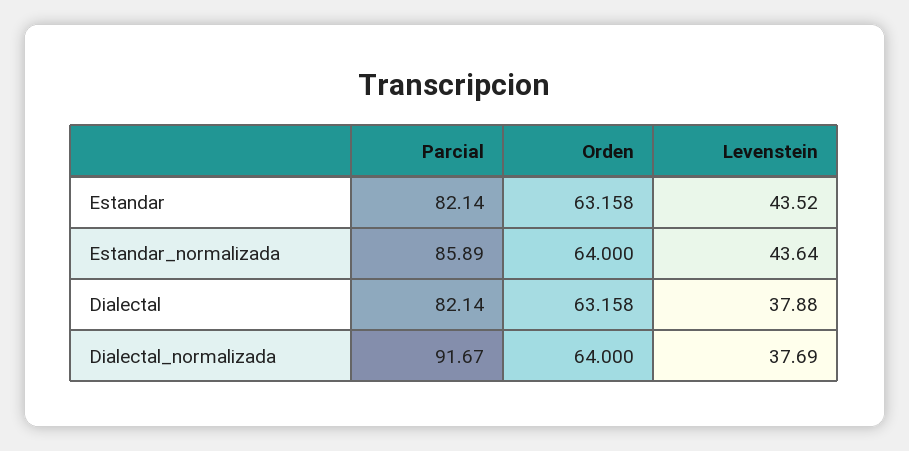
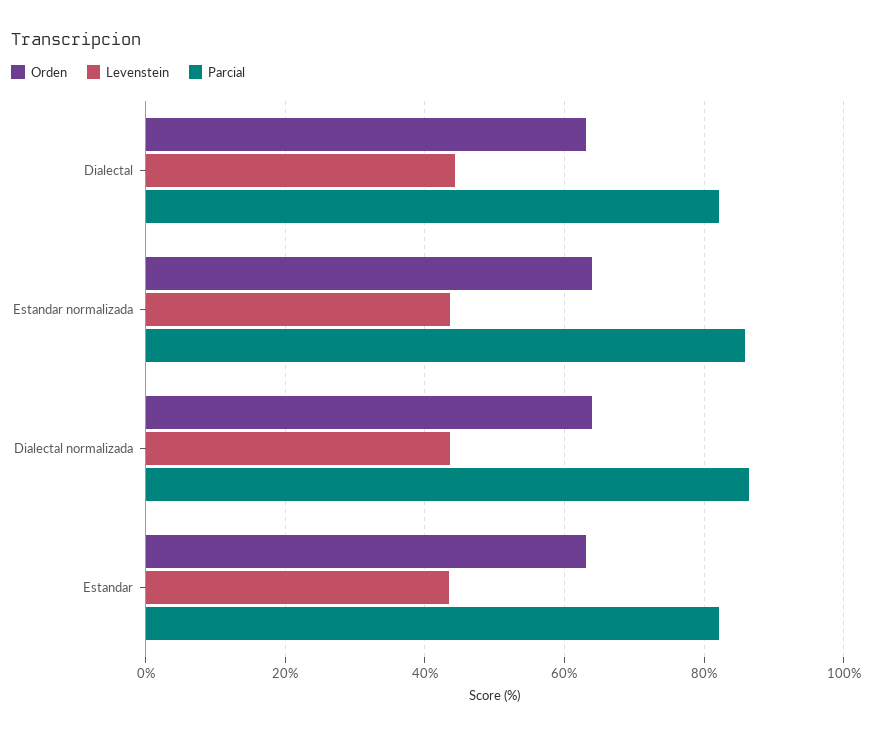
Levenstein, Dialectal: 37.88 -> 44
Parcial, Dialectal_normalizada: 91.67 -> 86
Levenstein, Dialectal_normalizada: 37.69 -> 44

